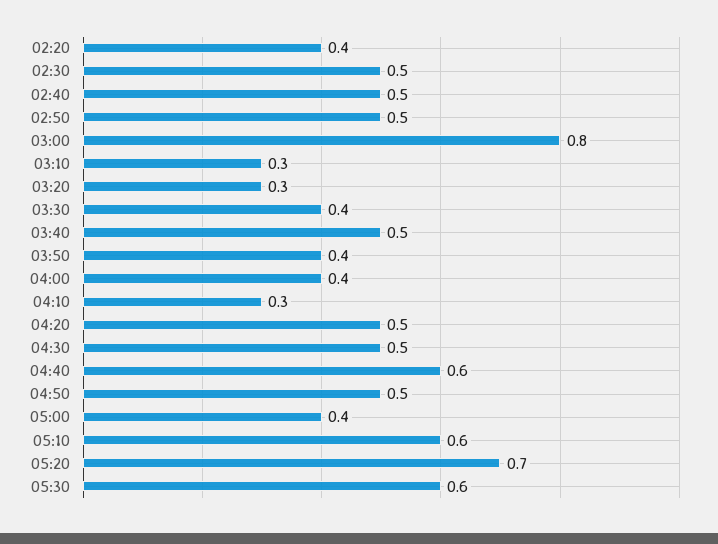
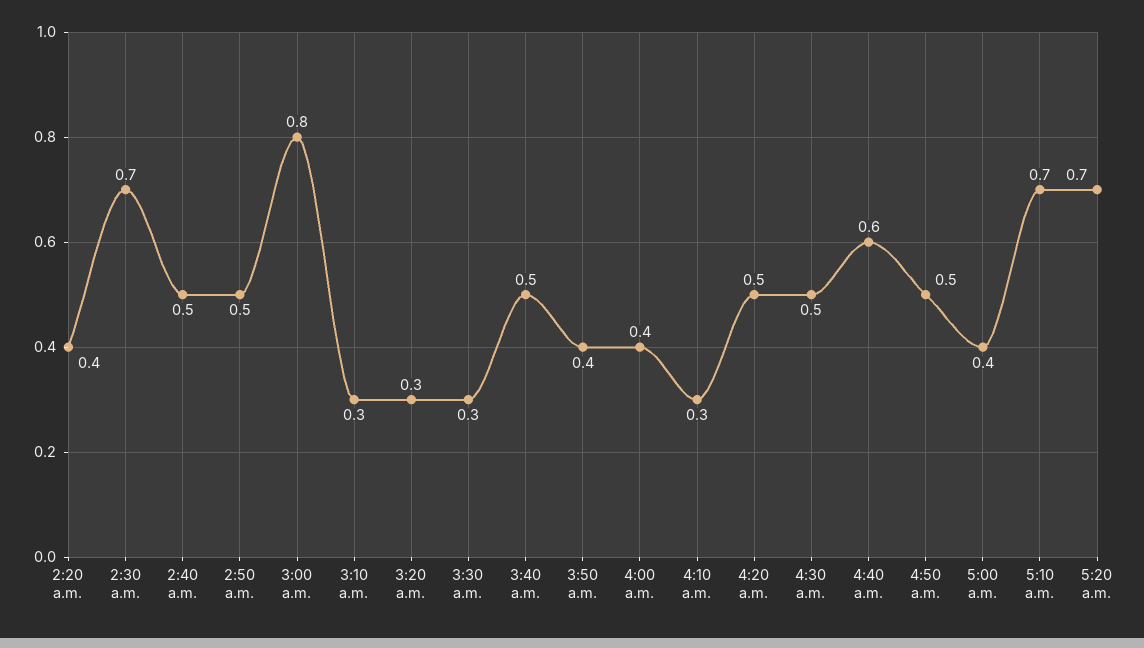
02:30: 0.5 -> 0.7
03:30: 0.4 -> 0.3
05:10: 0.6 -> 0.7
05:30: 0.6 -> none

